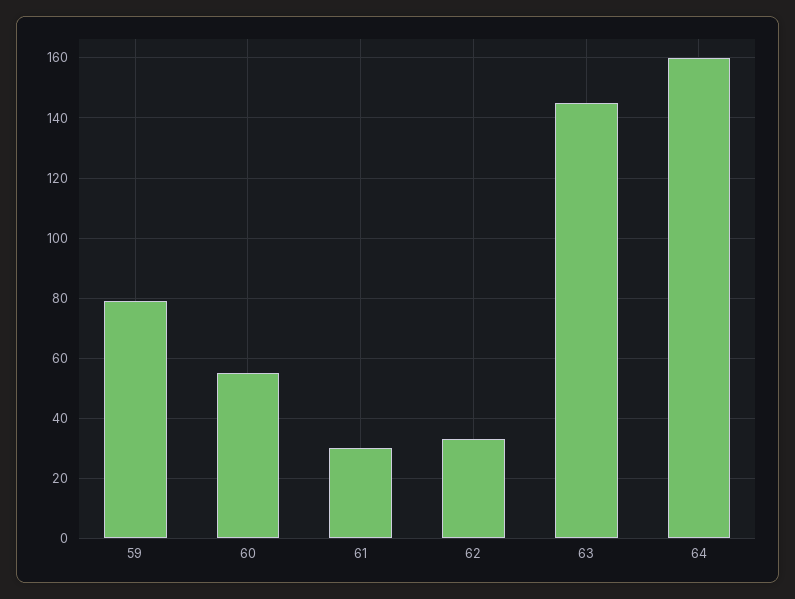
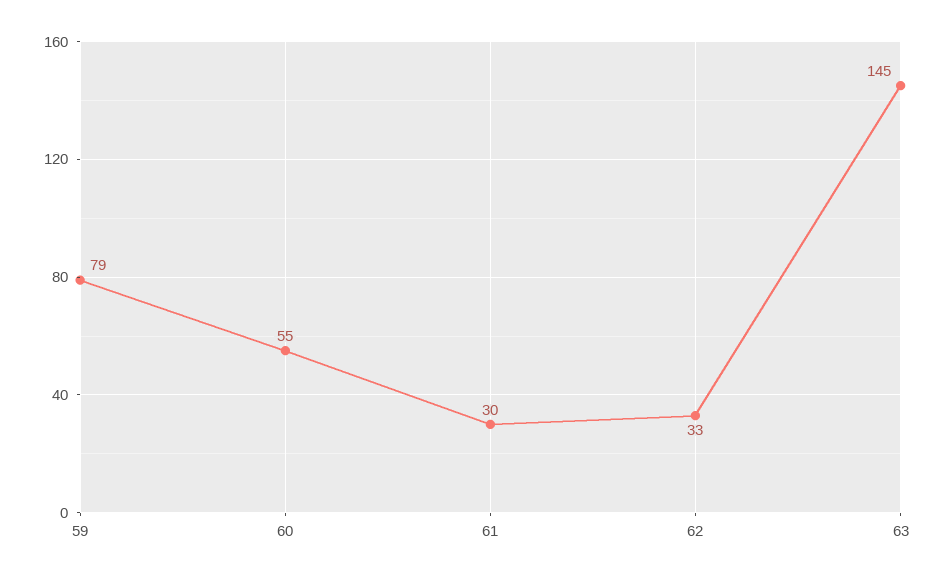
64: 160 -> none

